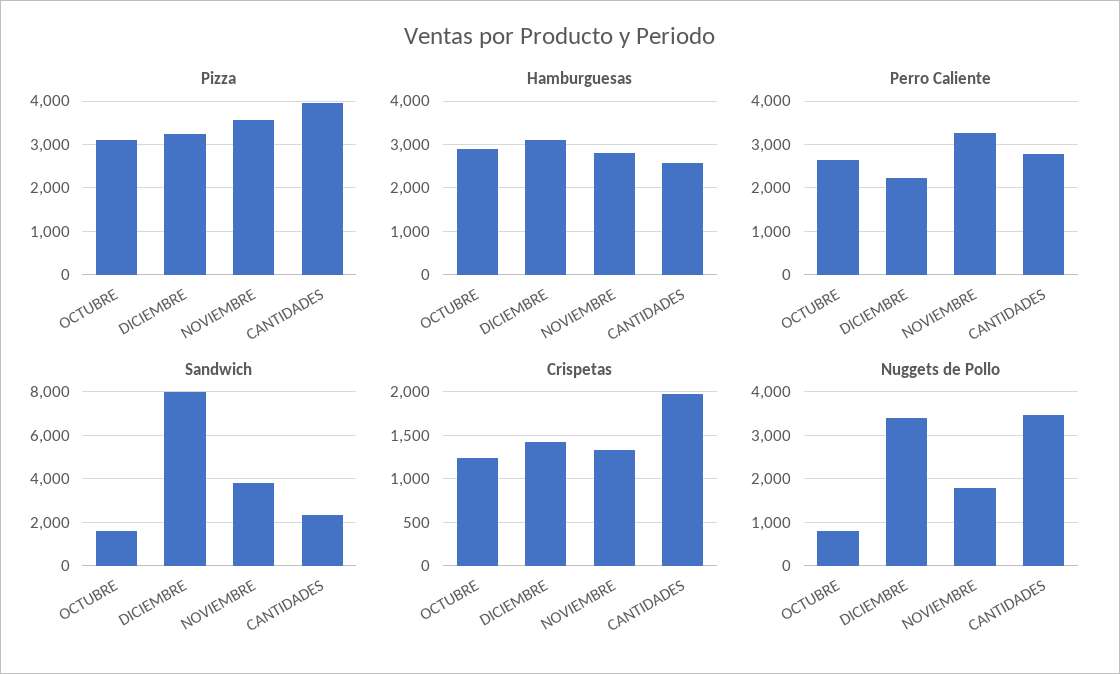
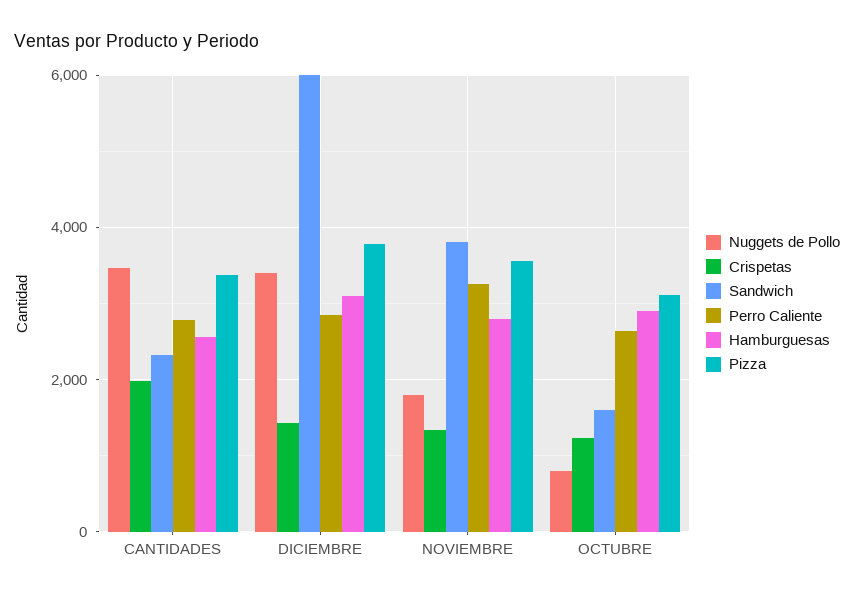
Pizza, DICIEMBRE: 3200 -> 3800
Pizza, CANTIDADES: 4000 -> 3400
Perro Caliente, DICIEMBRE: 2200 -> 2800
Sandwich, DICIEMBRE: 8000 -> 6000

